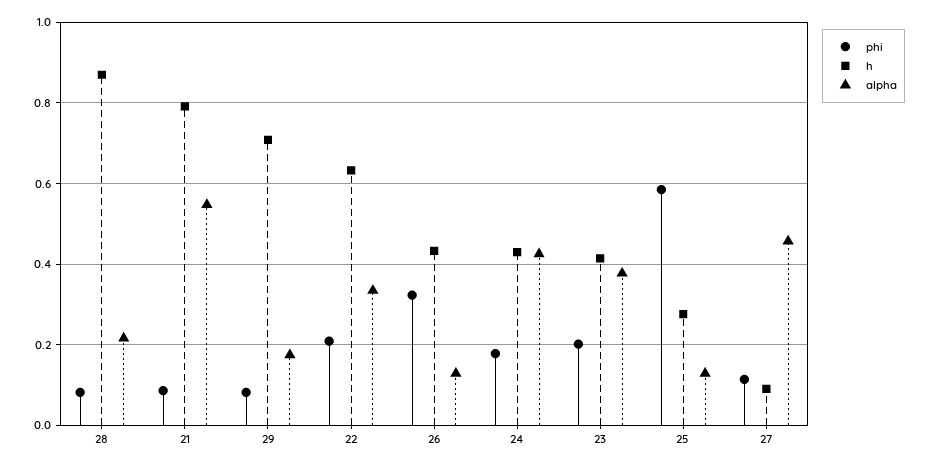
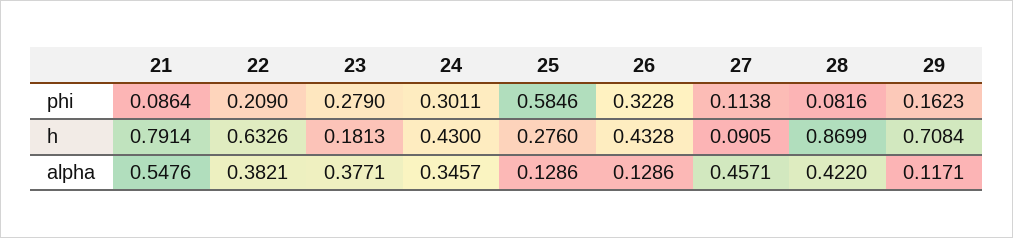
alpha, 28: 0.22 -> 0.422
phi, 29: 0.08 -> 0.1623
alpha, 29: 0.18 -> 0.1171
alpha, 22: 0.34 -> 0.3821
phi, 24: 0.18 -> 0.3011
alpha, 24: 0.42 -> 0.3457
phi, 23: 0.2 -> 0.279
h, 23: 0.42 -> 0.1813

